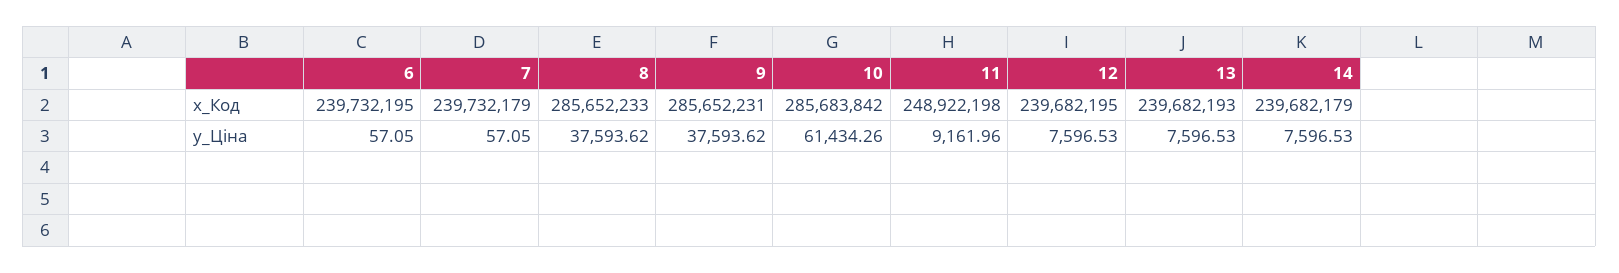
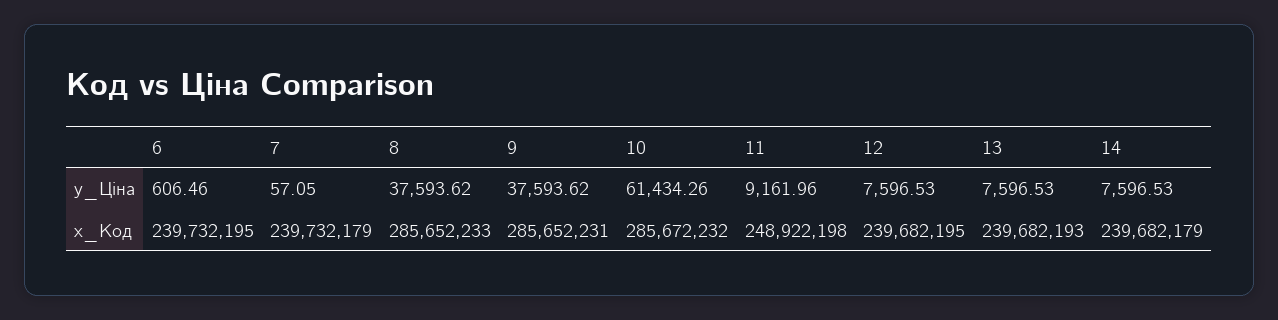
10, x_Код: 285683842 -> 285672232
6, y_Ціна: 57.05 -> 606.46

